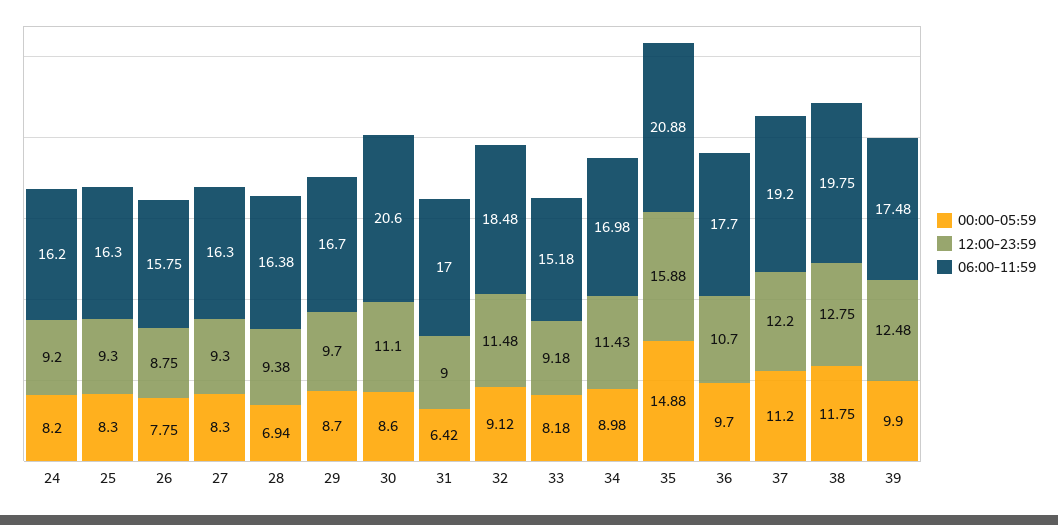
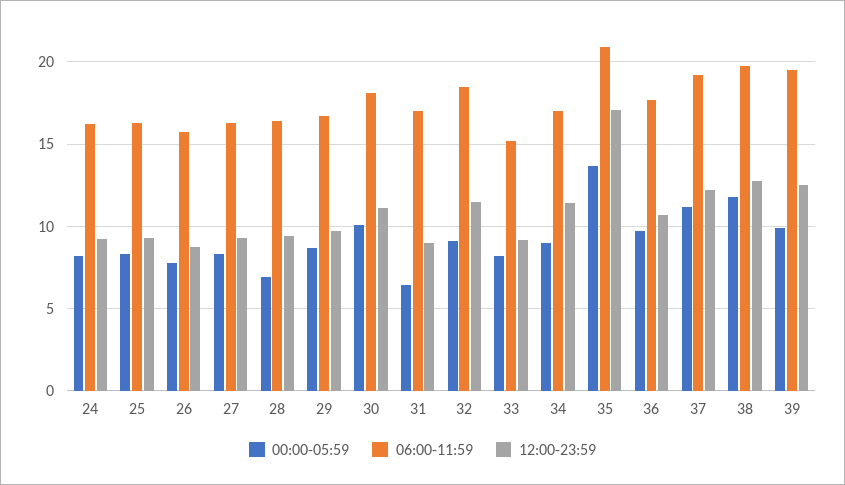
00:00-05:59, 30: 8.6 -> 10
06:00-11:59, 30: 20.6 -> 18
00:00-05:59, 35: 14.88 -> 13.5
12:00-23:59, 35: 15.88 -> 17
06:00-11:59, 39: 17.48 -> 19.5

